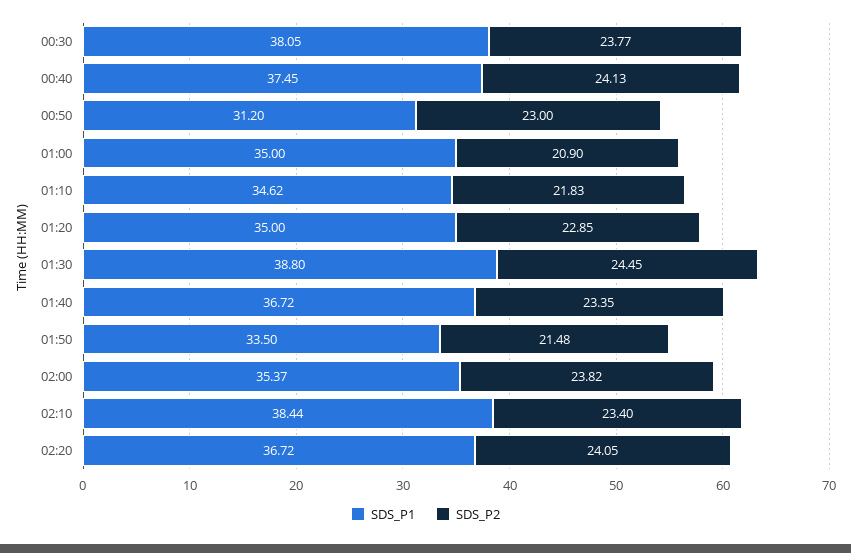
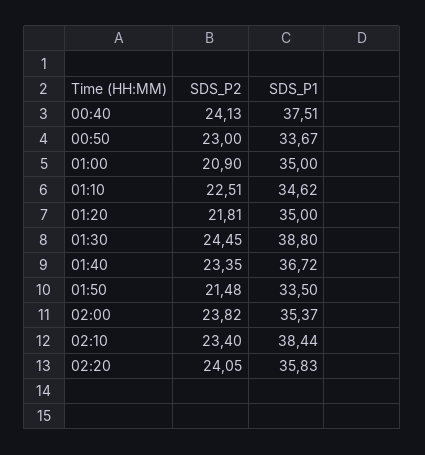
SDS_P1, 00:30: 38.05 -> none
SDS_P2, 00:30: 23.77 -> none
SDS_P1, 00:40: 37.45 -> 37.51
SDS_P1, 00:50: 31.2 -> 33.67
SDS_P2, 01:10: 21.83 -> 22.51
SDS_P2, 01:20: 22.85 -> 21.81
SDS_P1, 02:20: 36.72 -> 35.83

